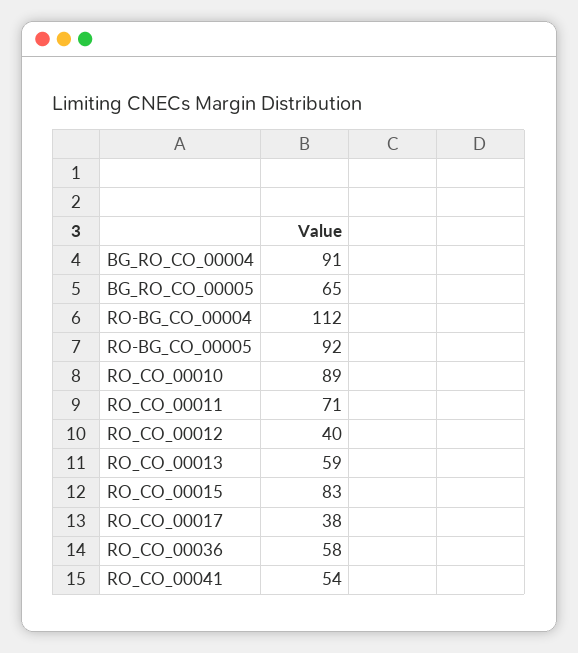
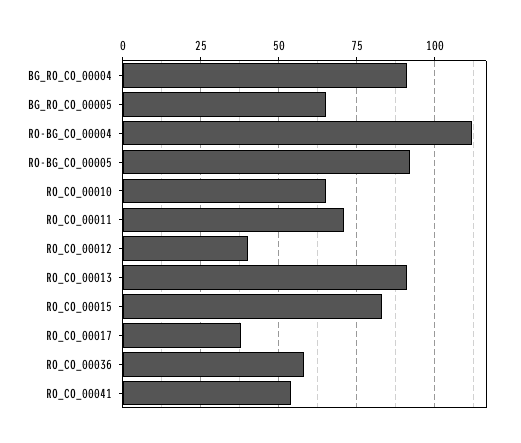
RO_CO_00010: 89 -> 65
RO_CO_00013: 59 -> 90

